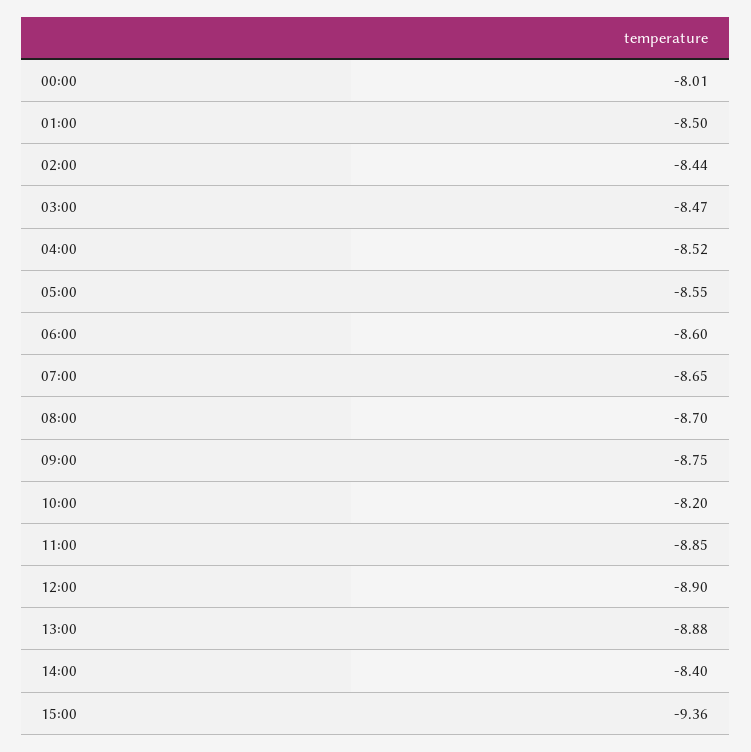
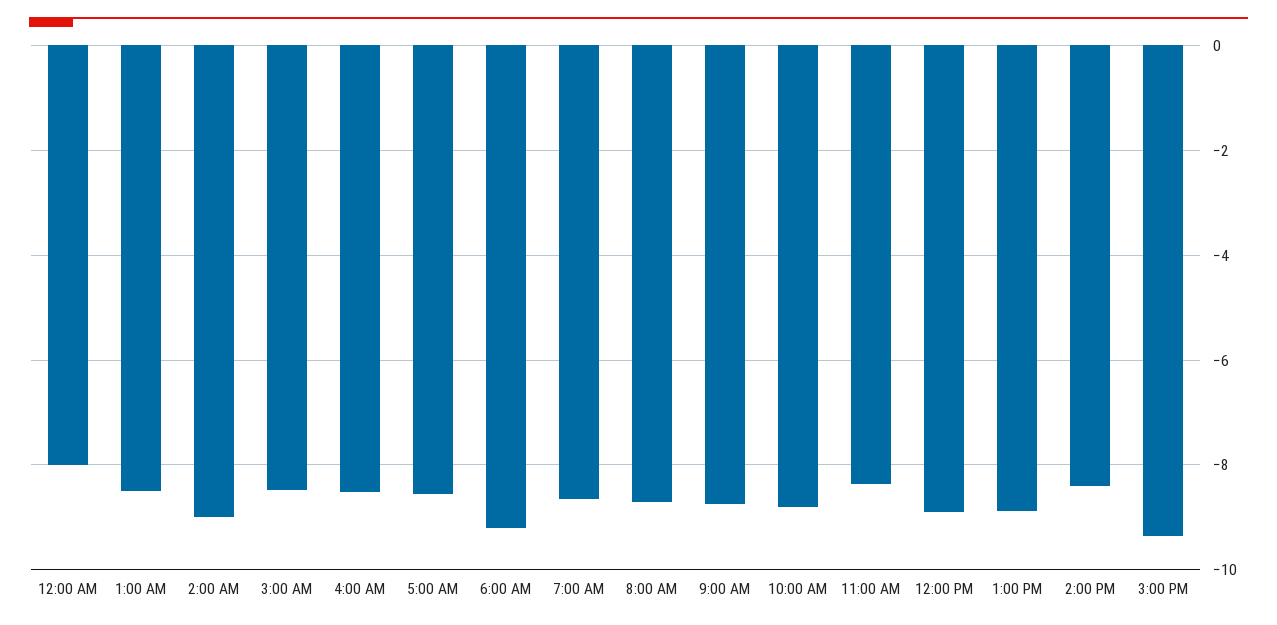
02:00: -8.44 -> -9
06:00: -8.6 -> -9.2
10:00: -8.2 -> -8.8
11:00: -8.85 -> -8.4

